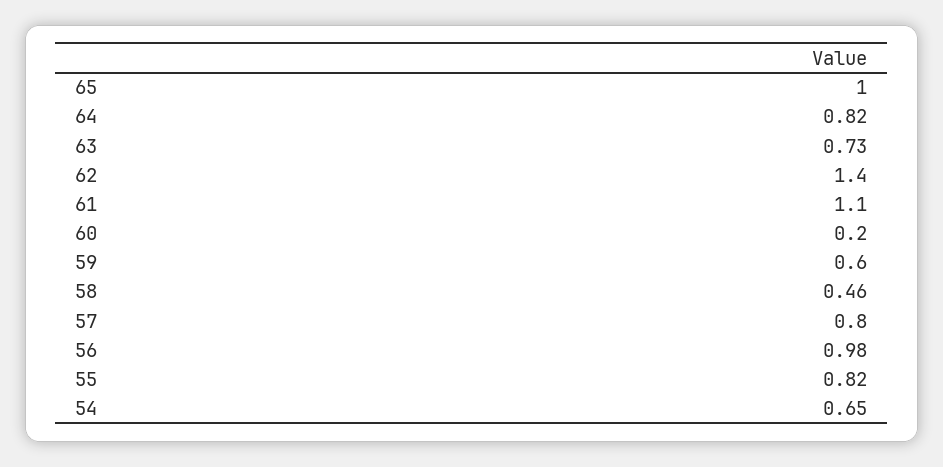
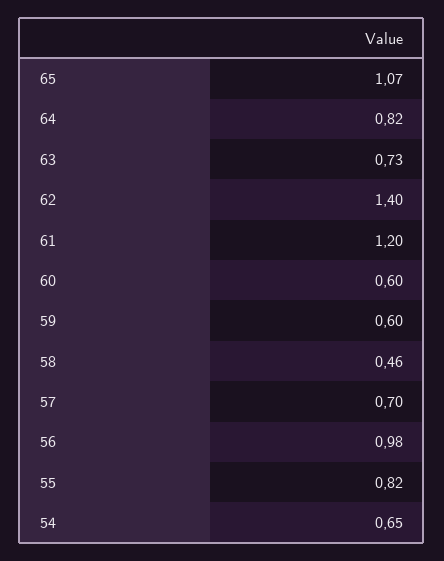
65: 1 -> 1.07
61: 1.1 -> 1.2
60: 0.2 -> 0.6
57: 0.8 -> 0.7

